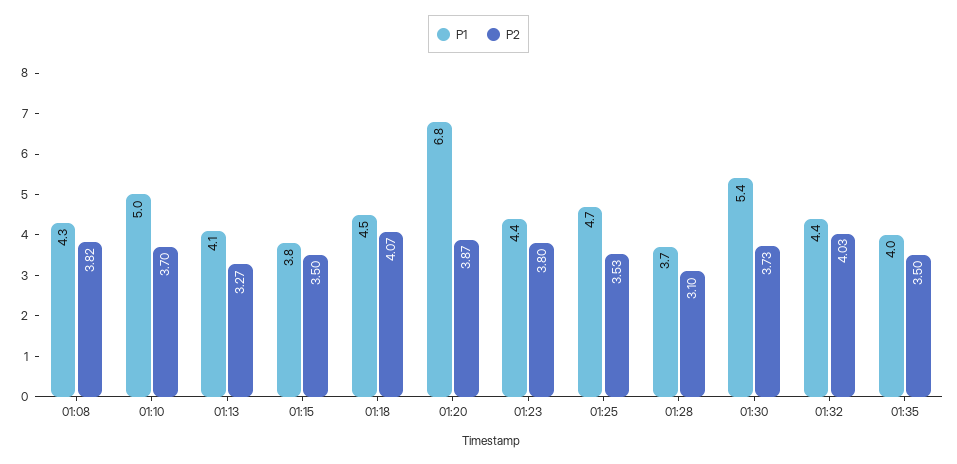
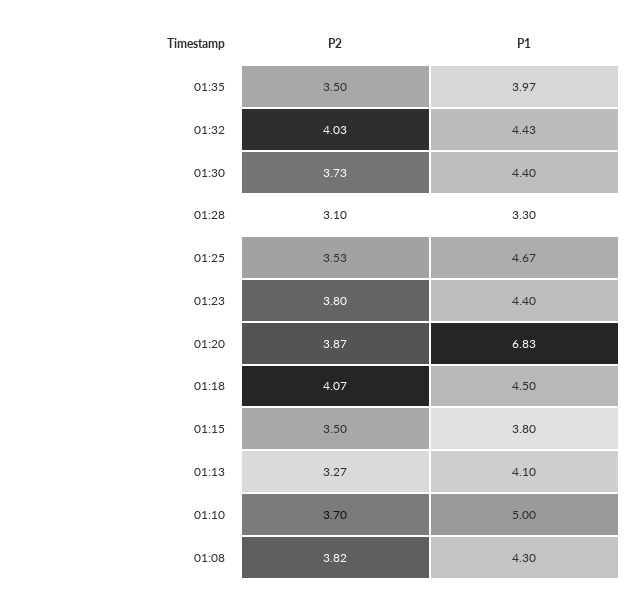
P1, 01:28: 3.7 -> 3.3
P1, 01:30: 5.4 -> 4.4

